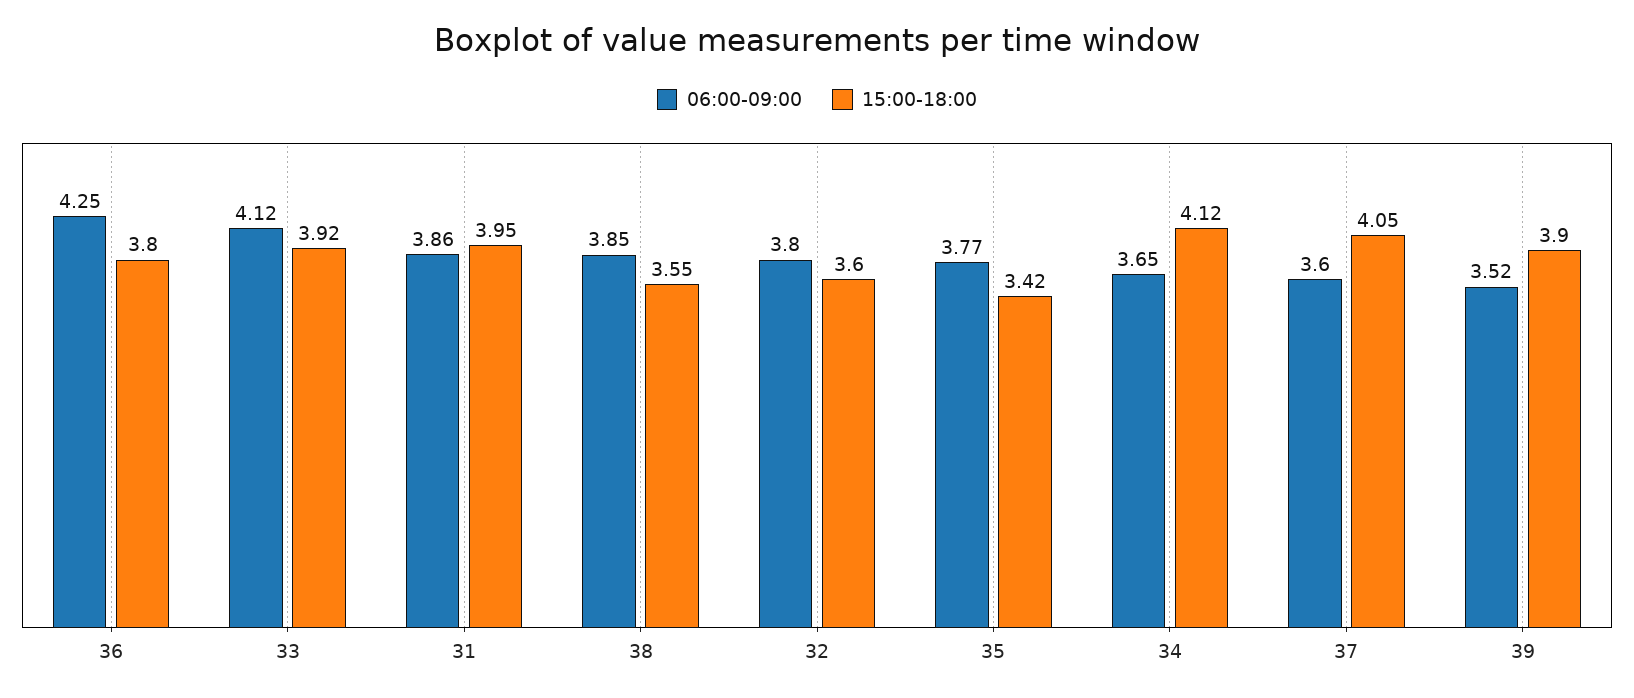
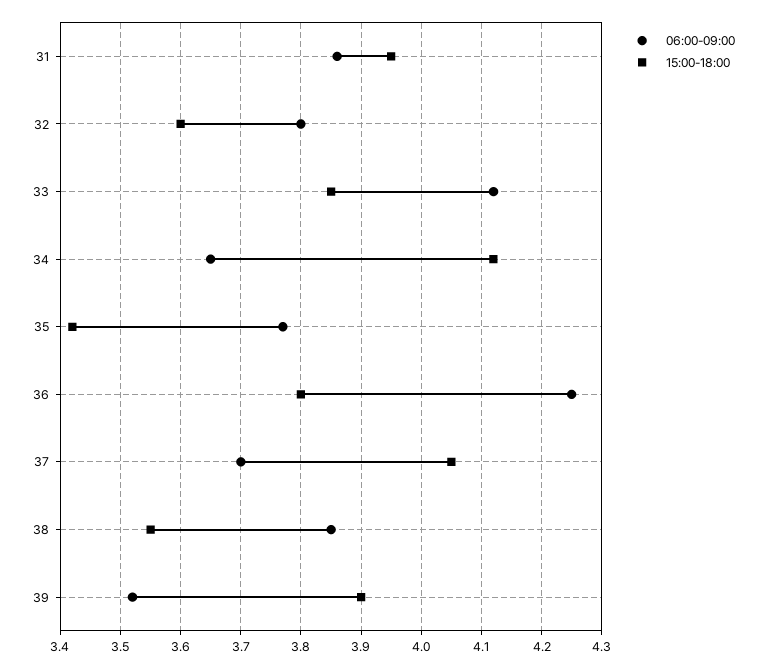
15:00-18:00, 33: 3.92 -> 3.85
06:00-09:00, 37: 3.6 -> 3.7

